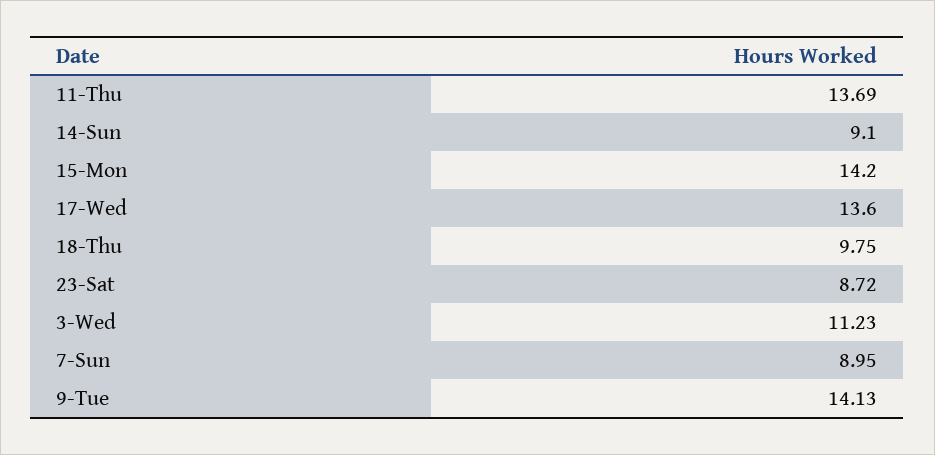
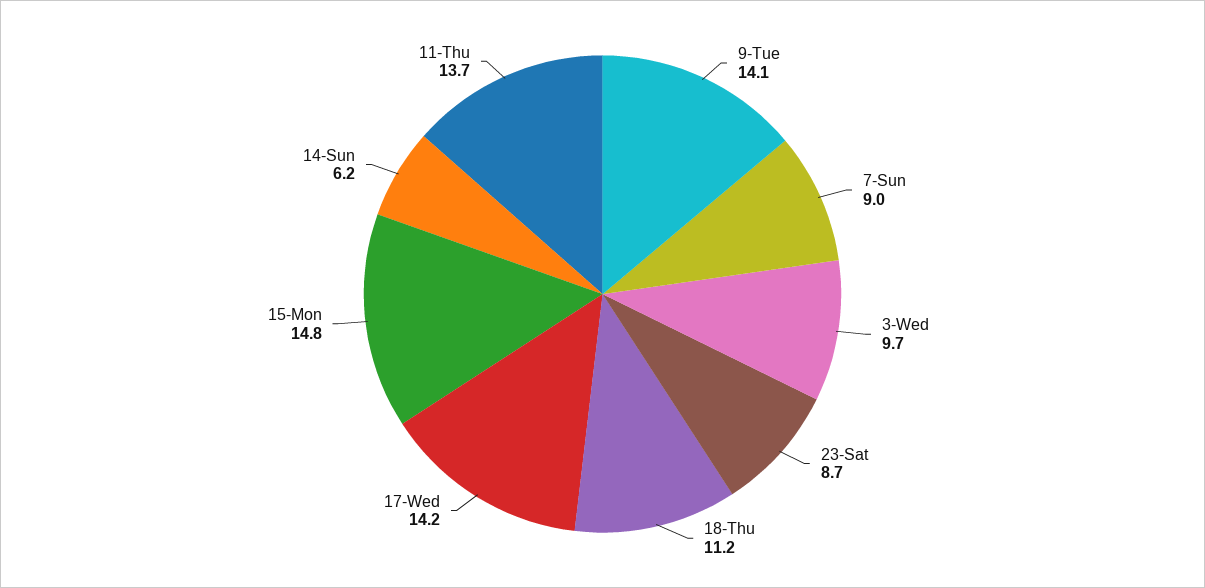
14-Sun: 9.1 -> 6.2
15-Mon: 14.2 -> 14.8
17-Wed: 13.6 -> 14.2
18-Thu: 9.75 -> 11.2
3-Wed: 11.23 -> 9.7

